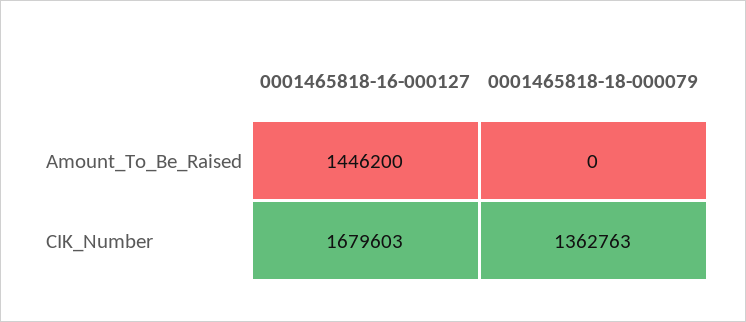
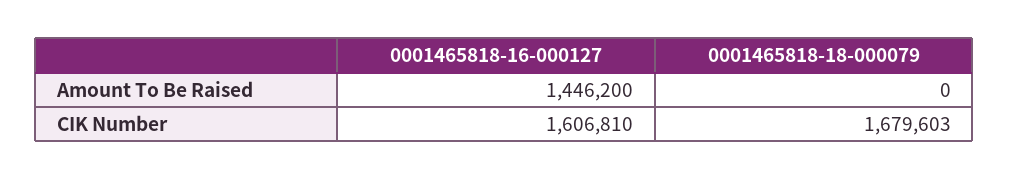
0001465818-16-000127, CIK_Number: 1679603 -> 1606810
0001465818-18-000079, CIK_Number: 1362763 -> 1679603

